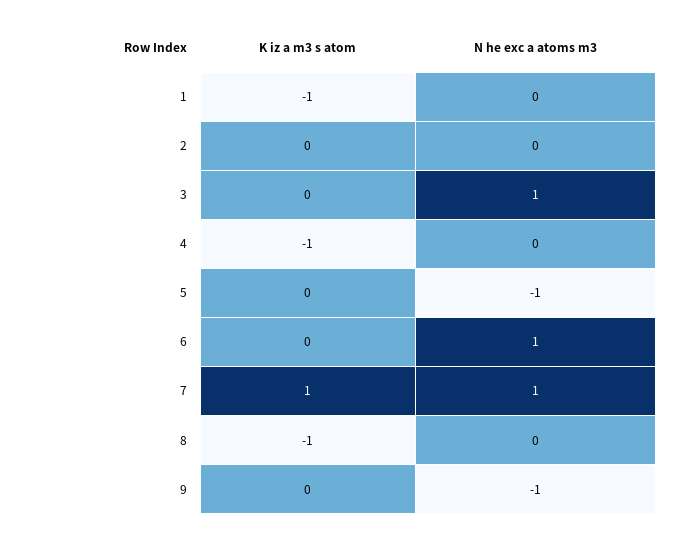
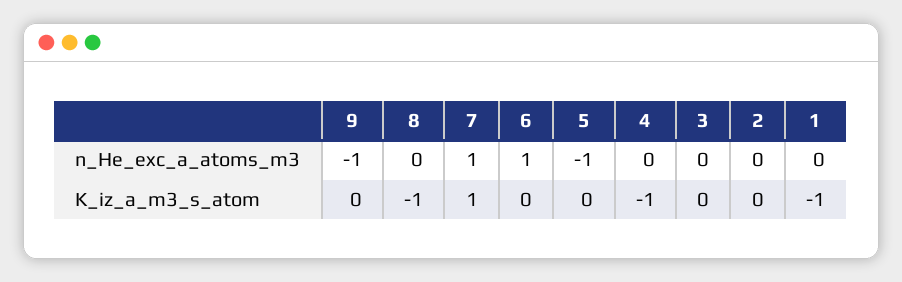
N he exc a atoms m3, 3: 1 -> 0

